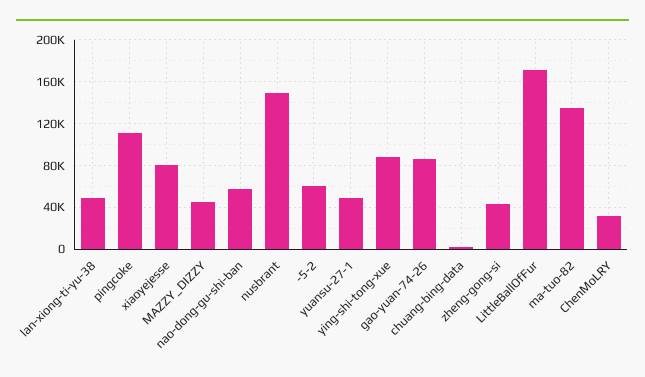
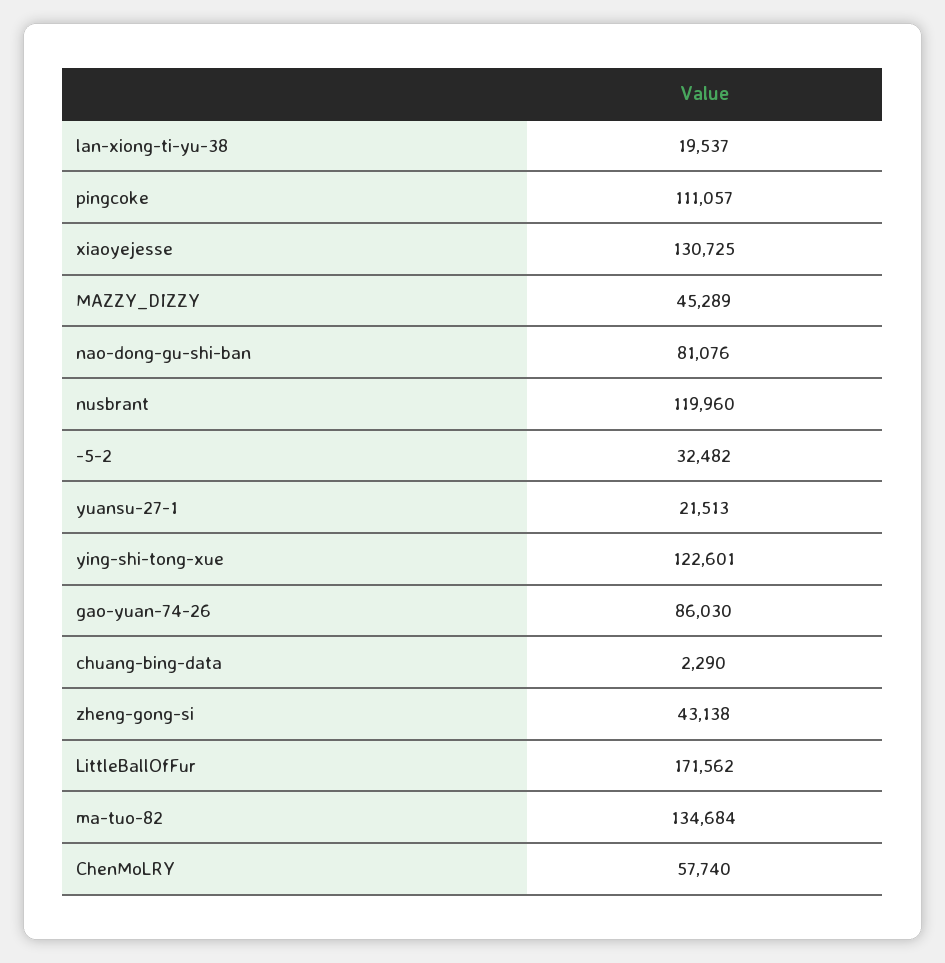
lan-xiong-ti-yu-38: 50000 -> 19537
xiaoyejesse: 80000 -> 130725
nao-dong-gu-shi-ban: 60000 -> 81076
nusbrant: 150000 -> 119960
-5-2: 60000 -> 32482
yuansu-27-1: 50000 -> 21513
ying-shi-tong-xue: 90000 -> 122601
ChenMoLRY: 30000 -> 57740

